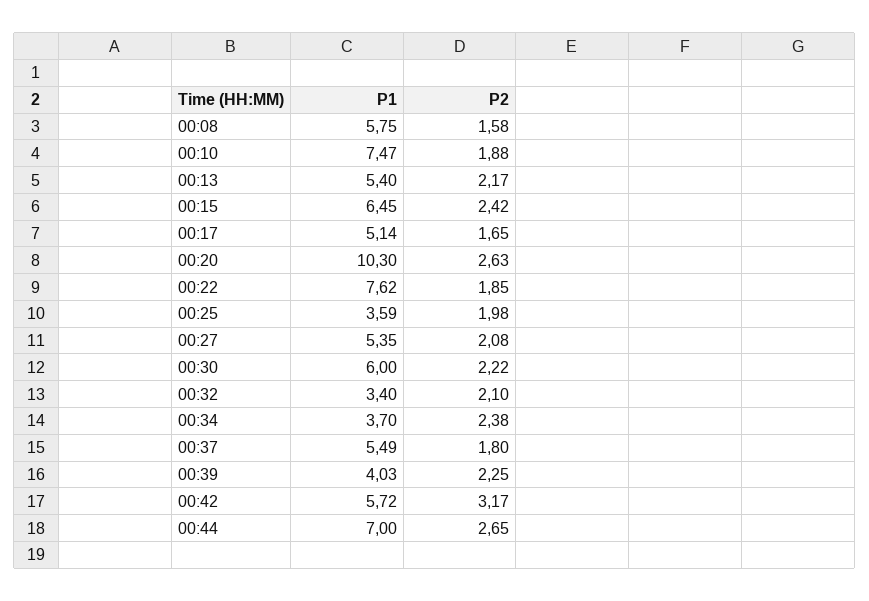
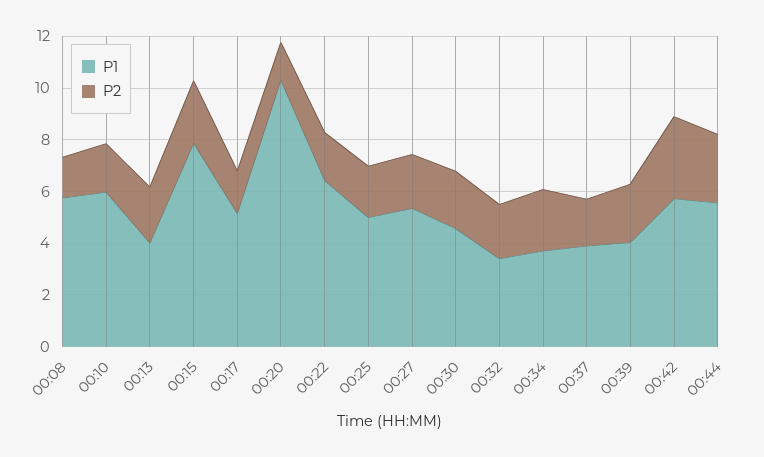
P1, 00:10: 7.47 -> 6
P1, 00:13: 5.4 -> 4
P1, 00:15: 6.45 -> 8
P2, 00:20: 2.63 -> 1.5
P1, 00:22: 7.62 -> 6.5
P1, 00:25: 3.59 -> 5
P1, 00:30: 6 -> 4.5
P1, 00:37: 5.49 -> 4
P1, 00:44: 7 -> 5.5

